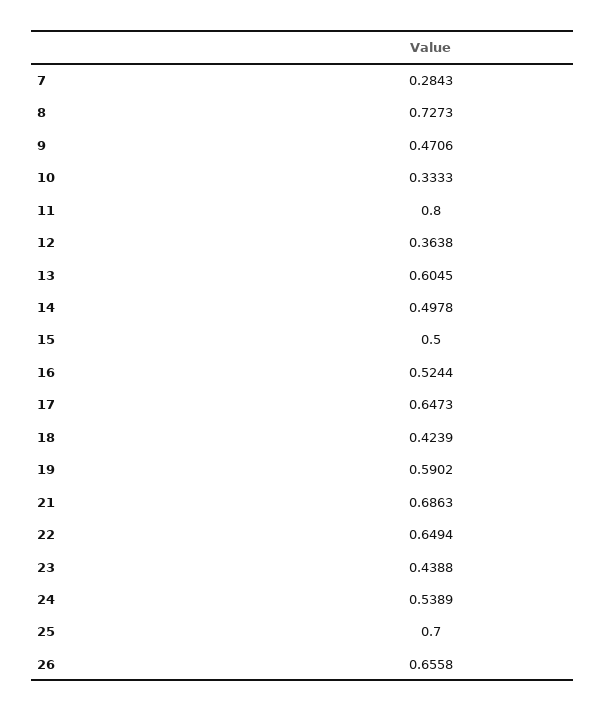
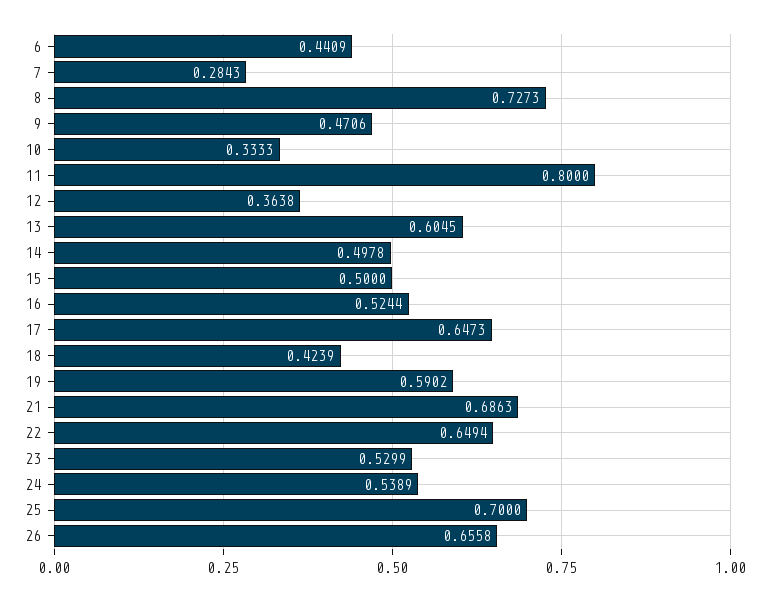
23: 0.4388 -> 0.5299
6: none -> 0.4409

